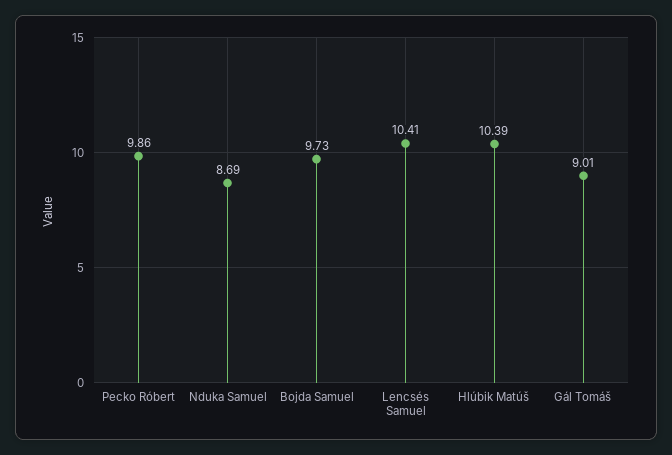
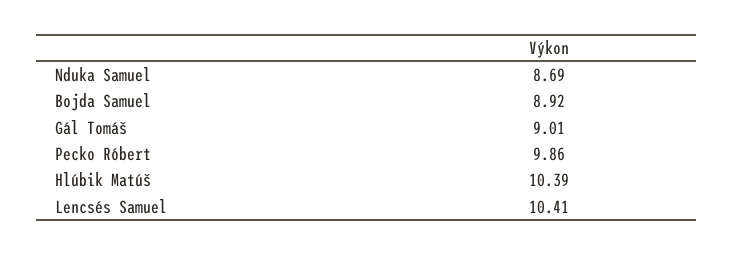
Bojda Samuel: 9.73 -> 8.92

